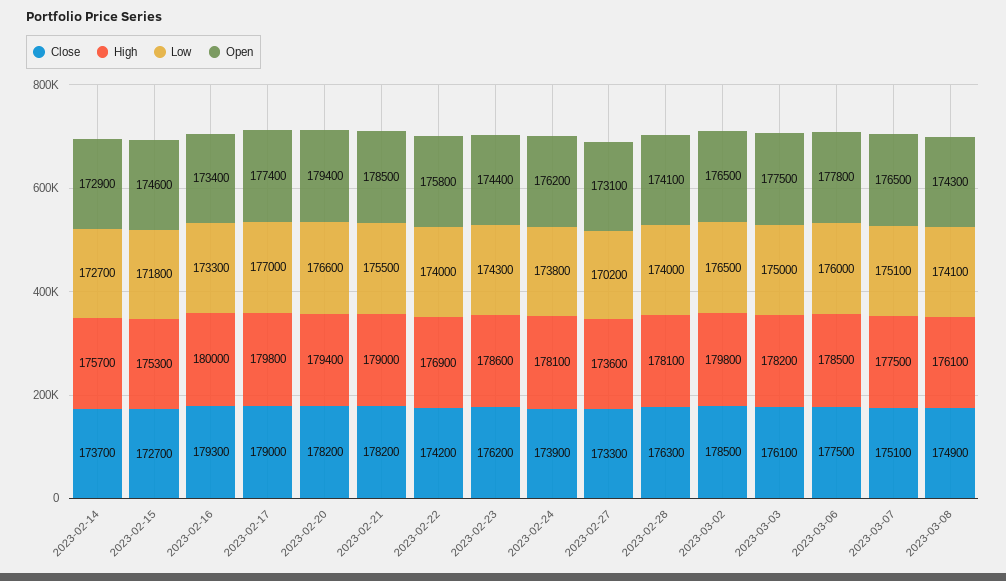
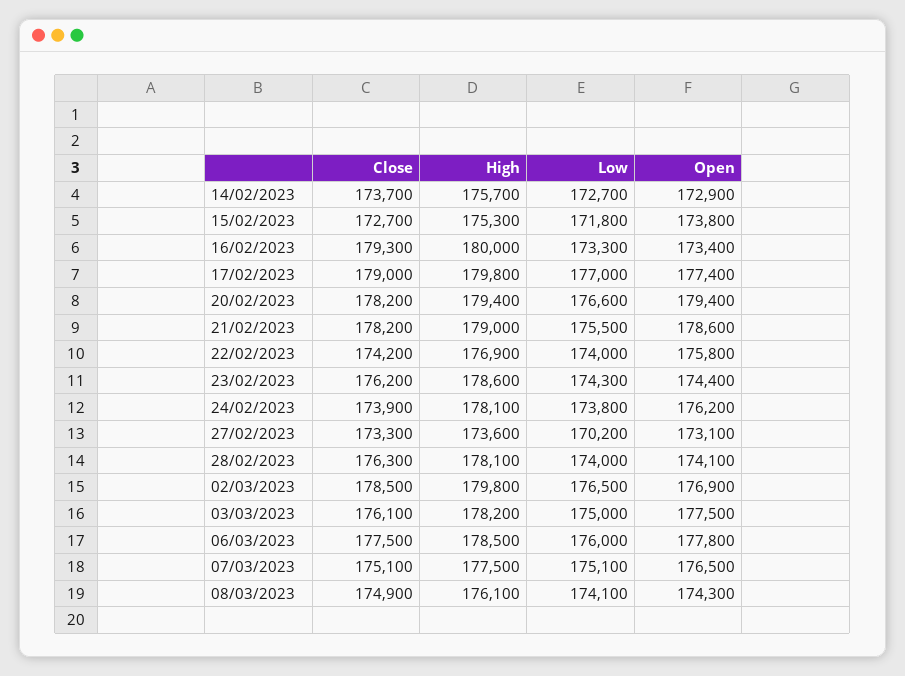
Open, 2023-02-15: 174600 -> 173800
Open, 2023-02-21: 178500 -> 178600
Open, 2023-03-02: 176500 -> 176900

